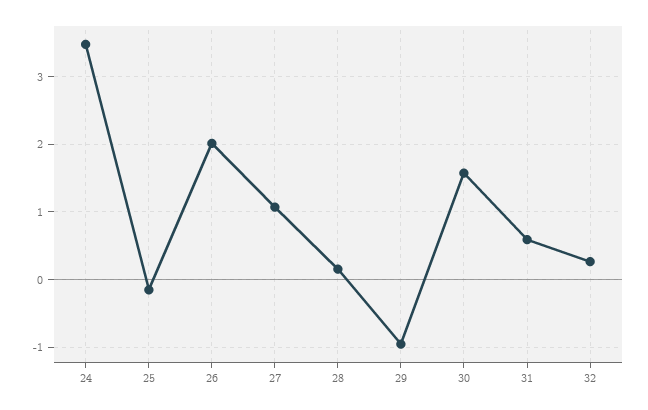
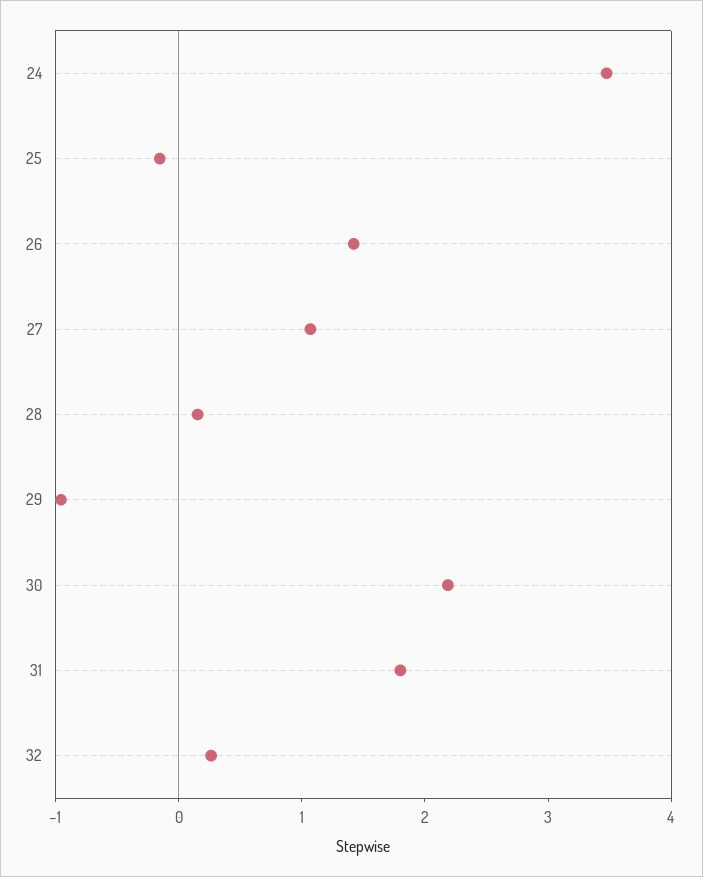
26: 2 -> 1.4
30: 1.6 -> 2.2
31: 0.6 -> 1.8

